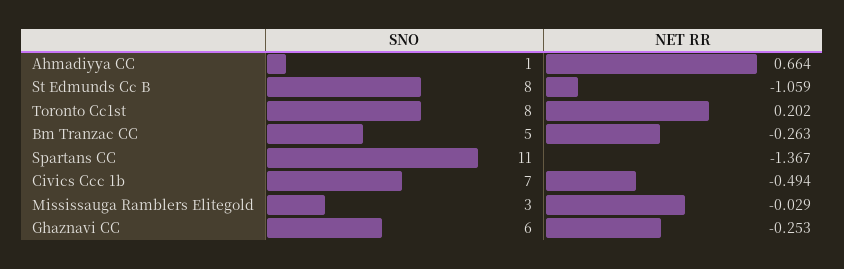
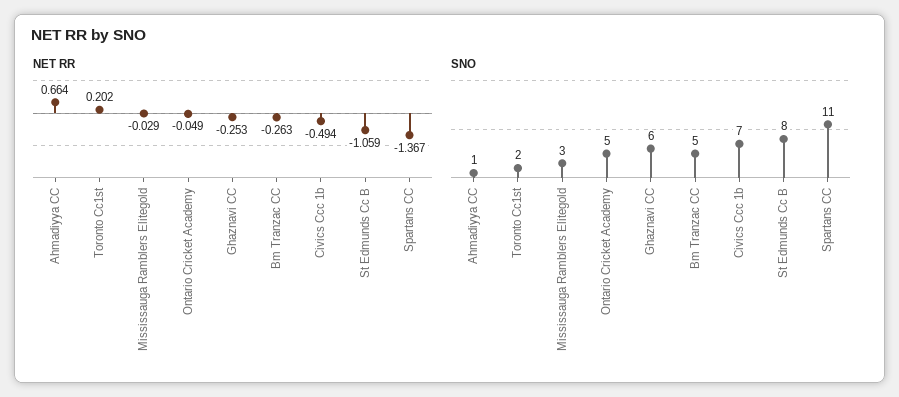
SNO, Toronto Cc1st: 8 -> 2
NET RR, Ontario Cricket Academy: none -> -0.049
SNO, Ontario Cricket Academy: none -> 5

